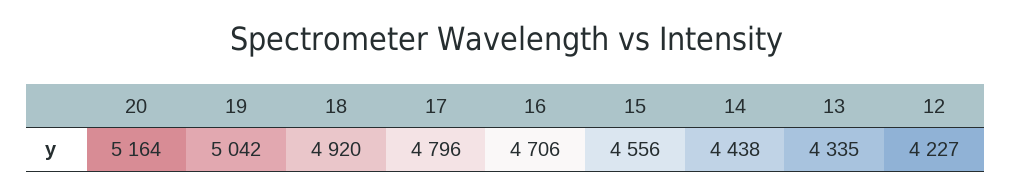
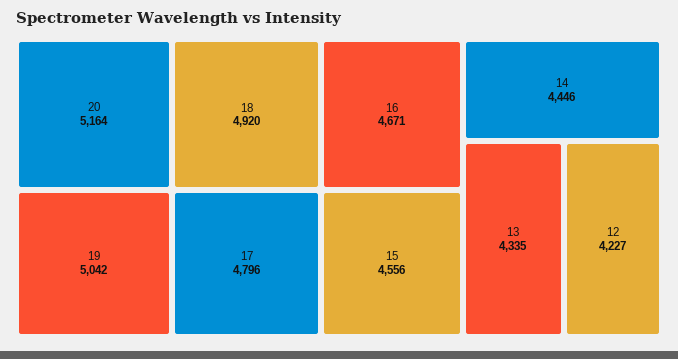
16: 4706 -> 4671
14: 4438 -> 4446

